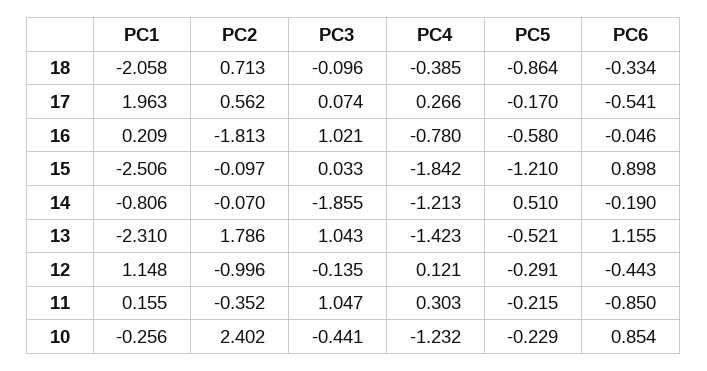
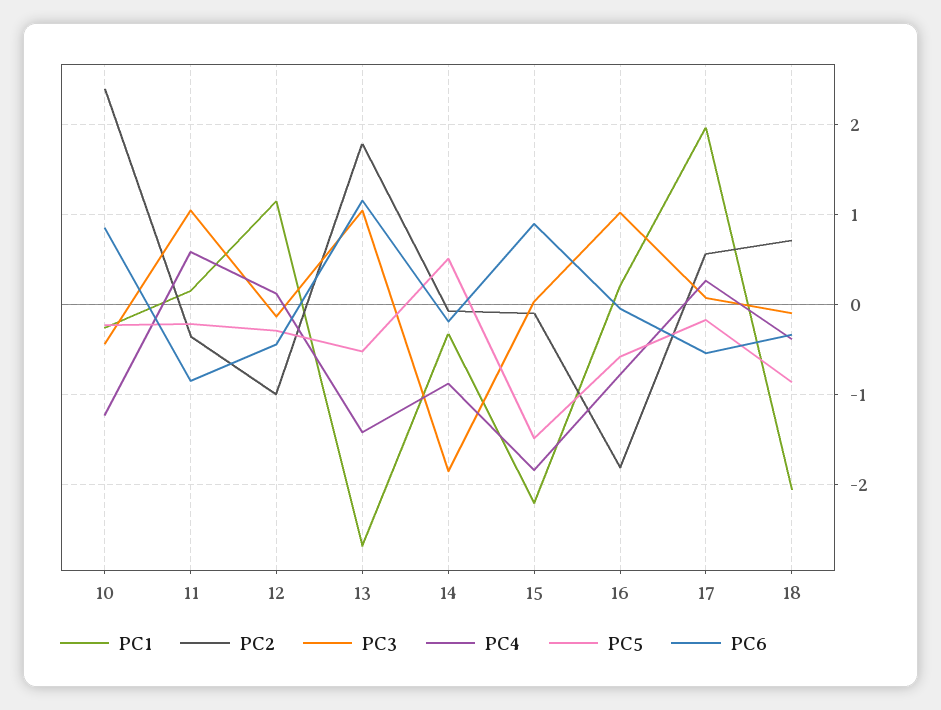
PC1, 15: -2.506 -> -2.2
PC5, 15: -1.21 -> -1.5
PC1, 14: -0.806 -> -0.3
PC4, 14: -1.213 -> -0.9
PC1, 13: -2.31 -> -2.7
PC4, 11: 0.303 -> 0.6

